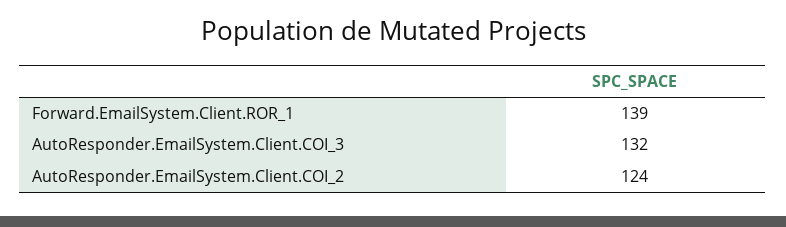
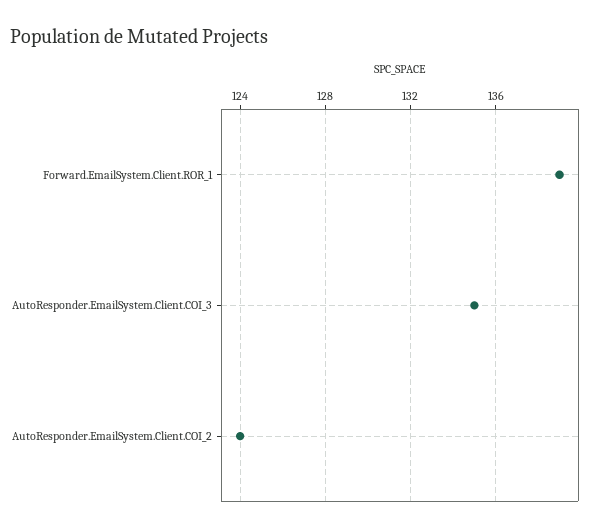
AutoResponder.EmailSystem.Client.COI_3: 132 -> 135

